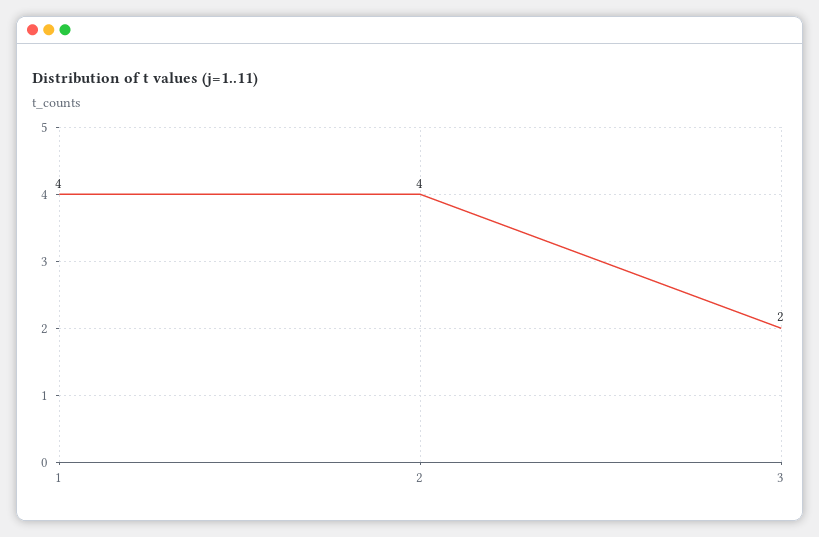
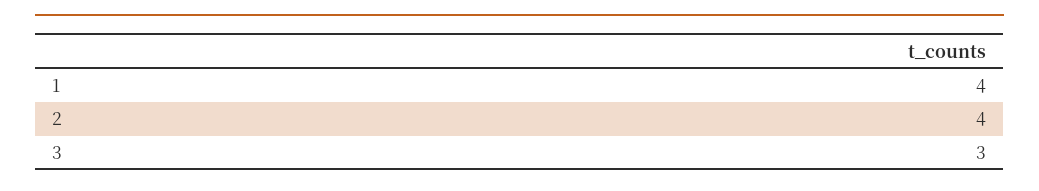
3: 2 -> 3

